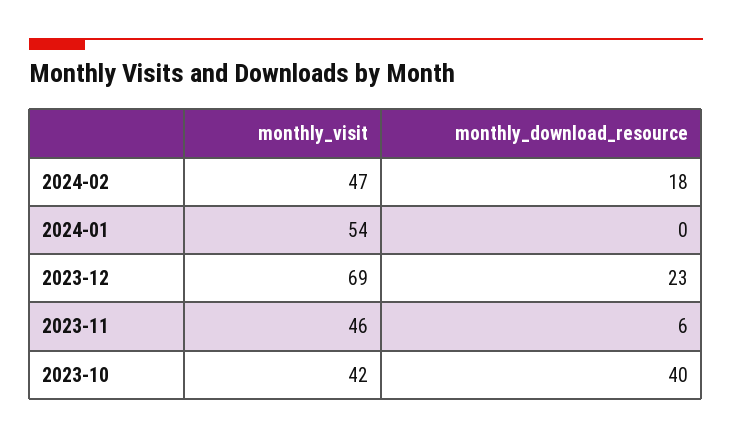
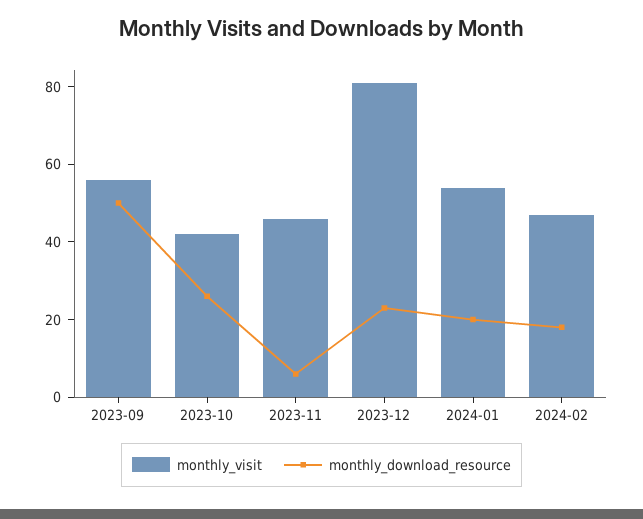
monthly_download_resource, 2024-01: 0 -> 20
monthly_visit, 2023-12: 69 -> 80
monthly_download_resource, 2023-10: 40 -> 25
monthly_visit, 2023-09: none -> 55
monthly_download_resource, 2023-09: none -> 50

